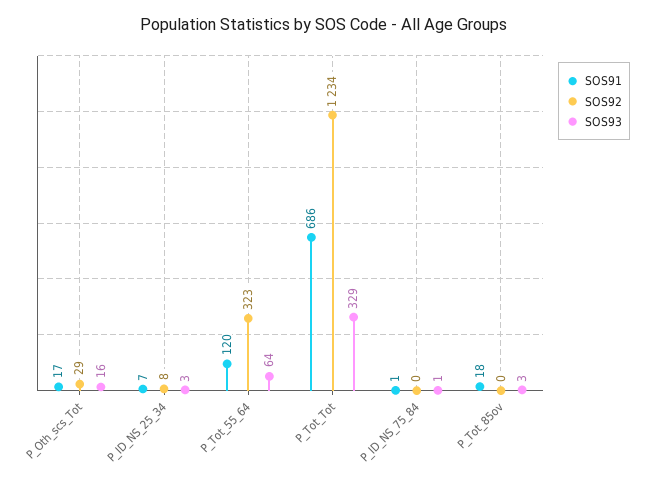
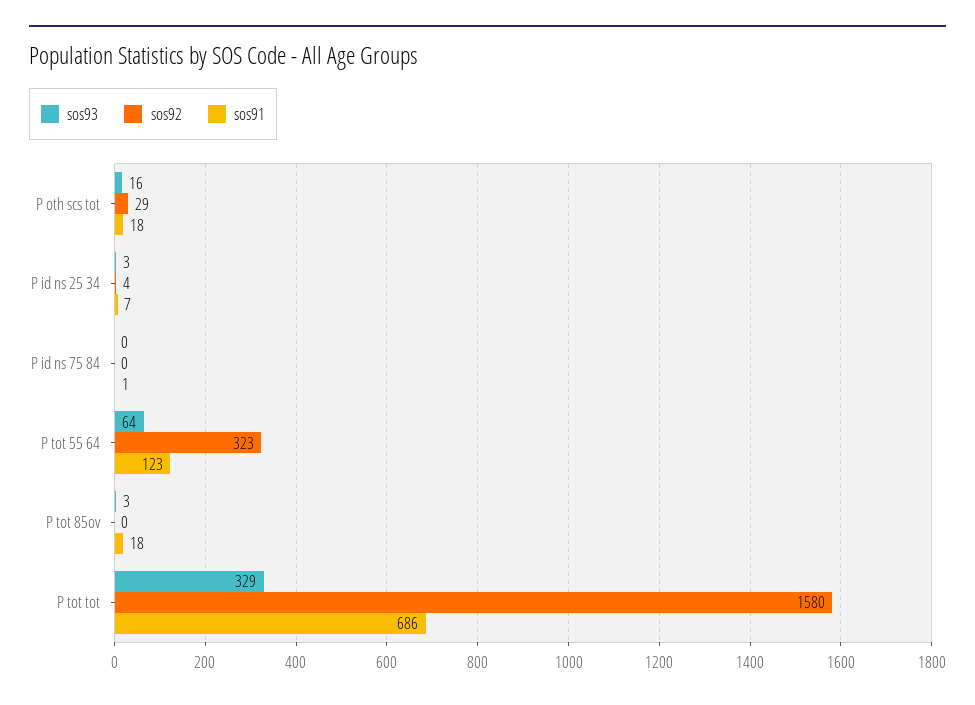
SOS91, P_Oth_scs_Tot: 17 -> 18
SOS92, P_ID_NS_25_34: 8 -> 4
SOS91, P_Tot_55_64: 120 -> 123
SOS92, P_Tot_Tot: 1234 -> 1580
SOS93, P_ID_NS_75_84: 1 -> 0

